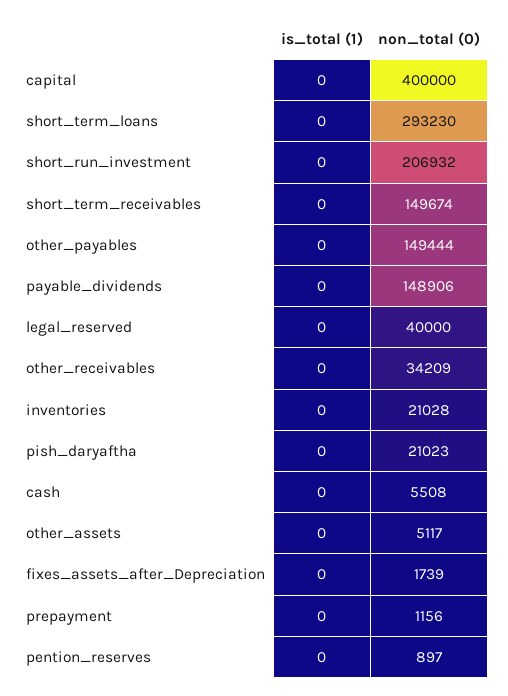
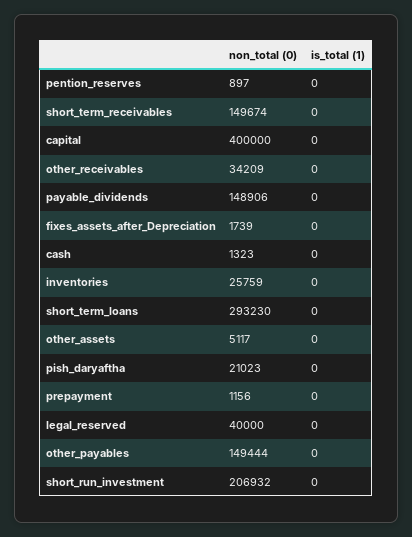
non_total (0), inventories: 21028 -> 25759
non_total (0), cash: 5508 -> 1323

